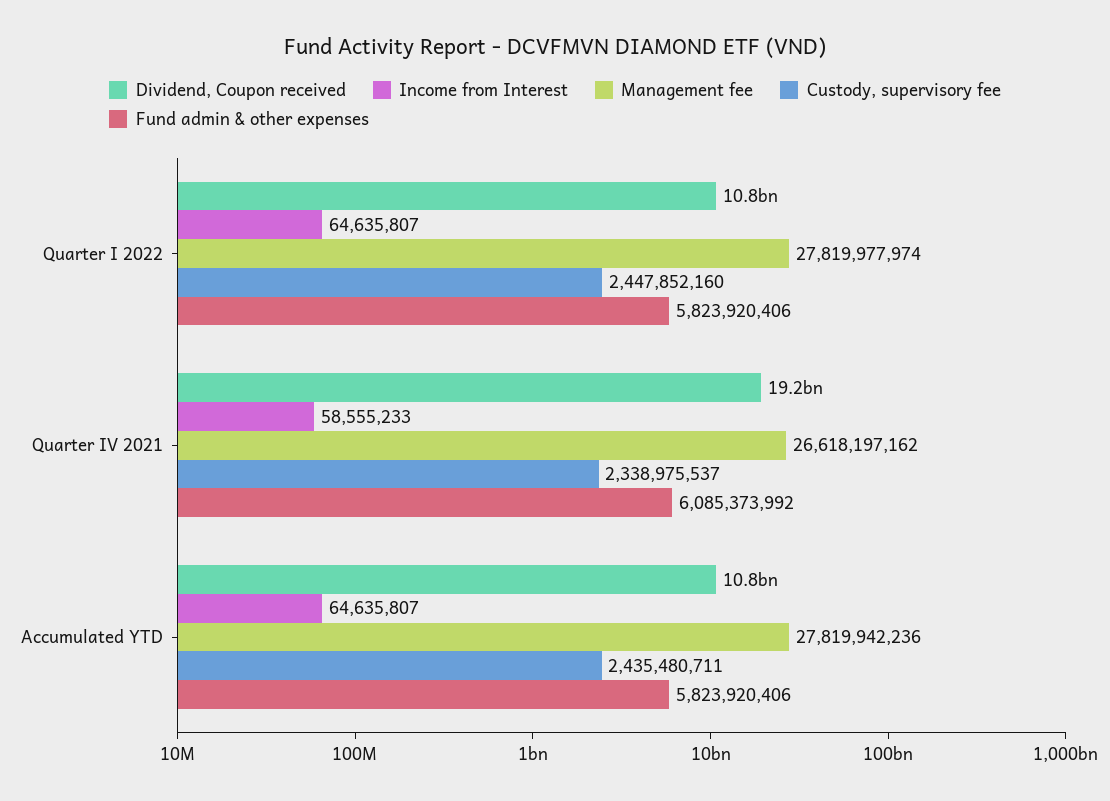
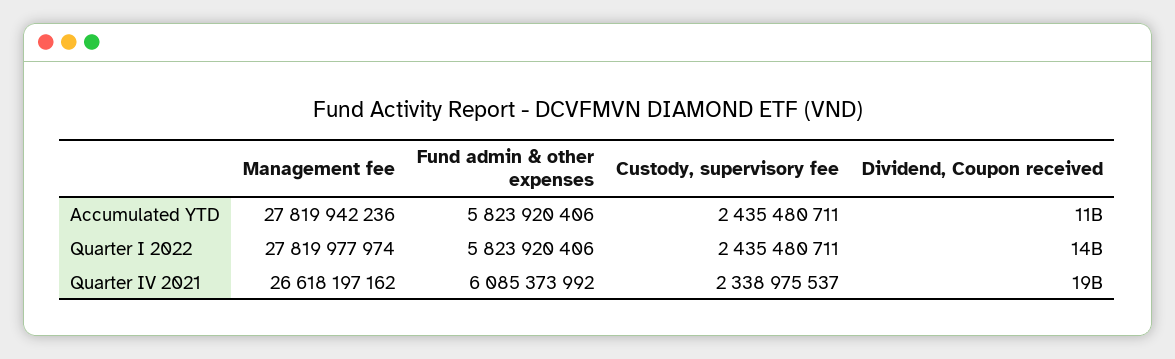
Dividend, Coupon received, Quarter I 2022: 10800000000 -> 14000000000
Income from Interest, Quarter I 2022: 64635807 -> none
Custody, supervisory fee, Quarter I 2022: 2447852160 -> 2435480711
Income from Interest, Quarter IV 2021: 58555233 -> none
Income from Interest, Accumulated YTD: 64635807 -> none

